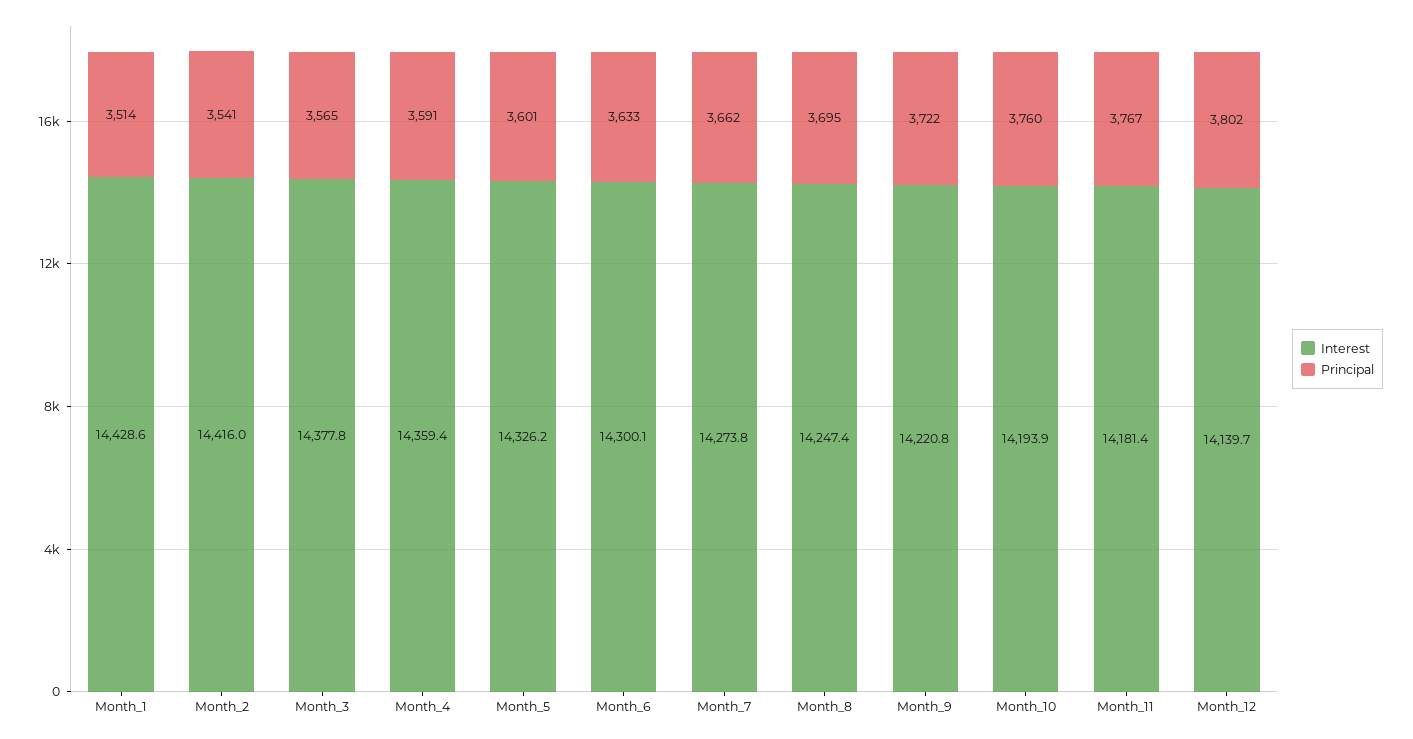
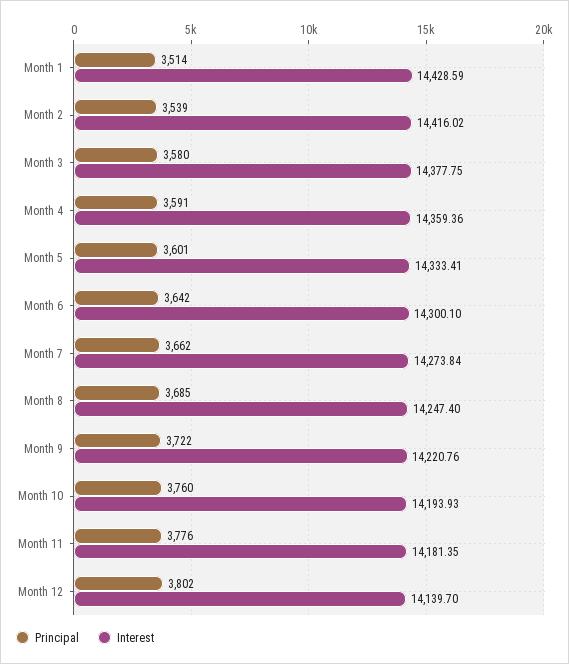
Principal, Month_2: 3541 -> 3539
Principal, Month_3: 3565 -> 3580
Interest, Month_5: 14326.2 -> 14333.41
Principal, Month_6: 3633 -> 3642
Principal, Month_8: 3695 -> 3685
Principal, Month_11: 3767 -> 3776

